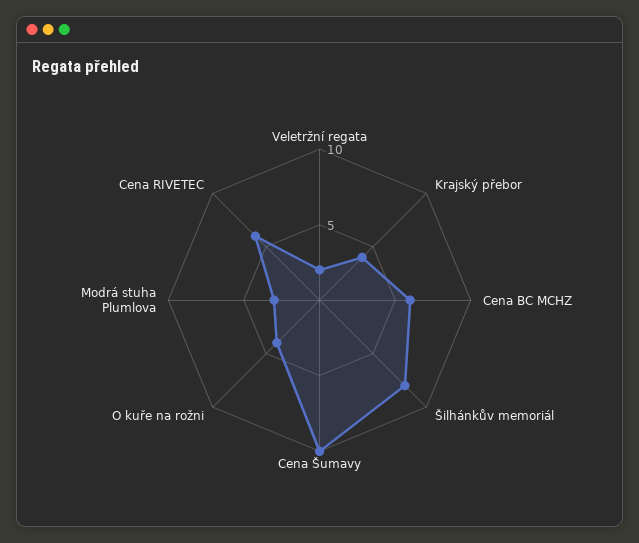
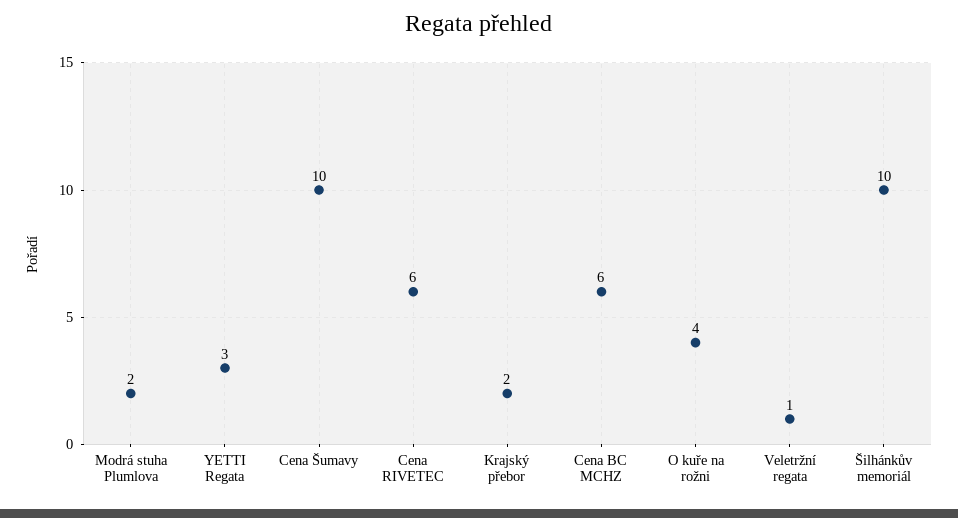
Veletržní regata: 2 -> 1
Krajský přebor: 4 -> 2
Šilhánkův memoriál: 8 -> 10
Modrá stuha Plumlova: 3 -> 2
YETTI Regata: none -> 3

